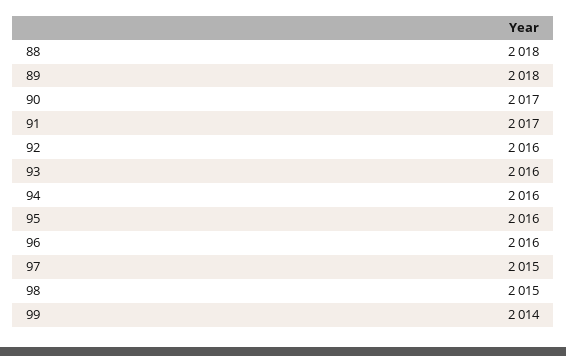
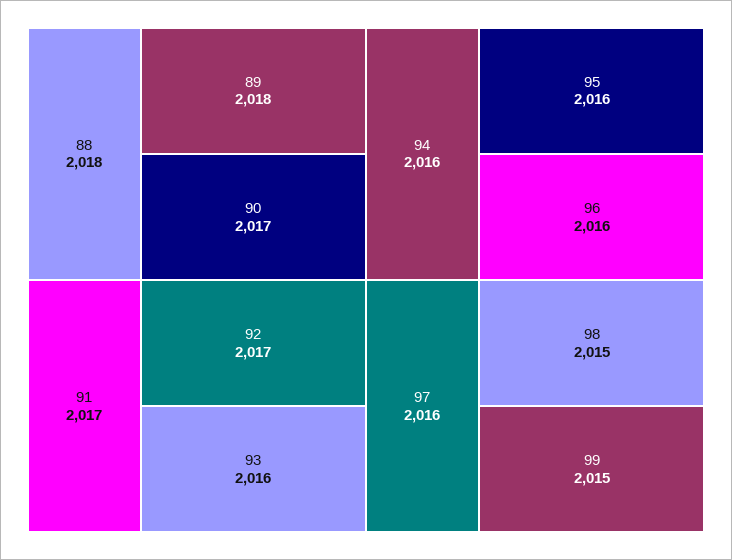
92: 2016 -> 2017
97: 2015 -> 2016
99: 2014 -> 2015

